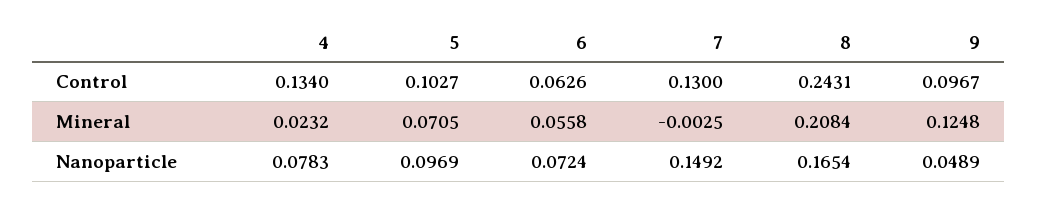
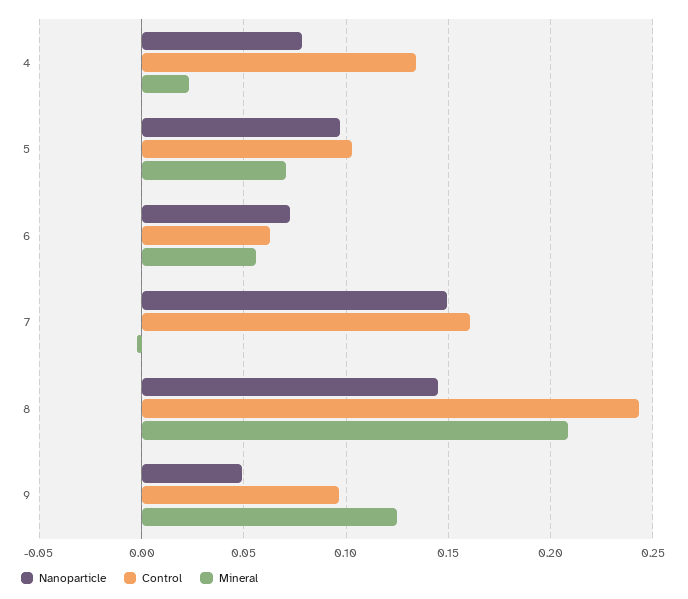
Control, 7: 0.13 -> 0.16
Nanoparticle, 8: 0.1654 -> 0.145

